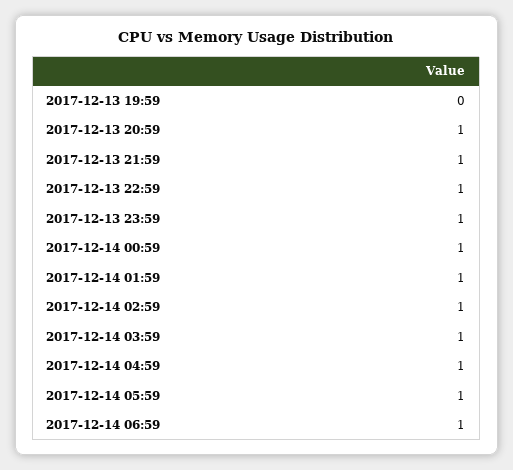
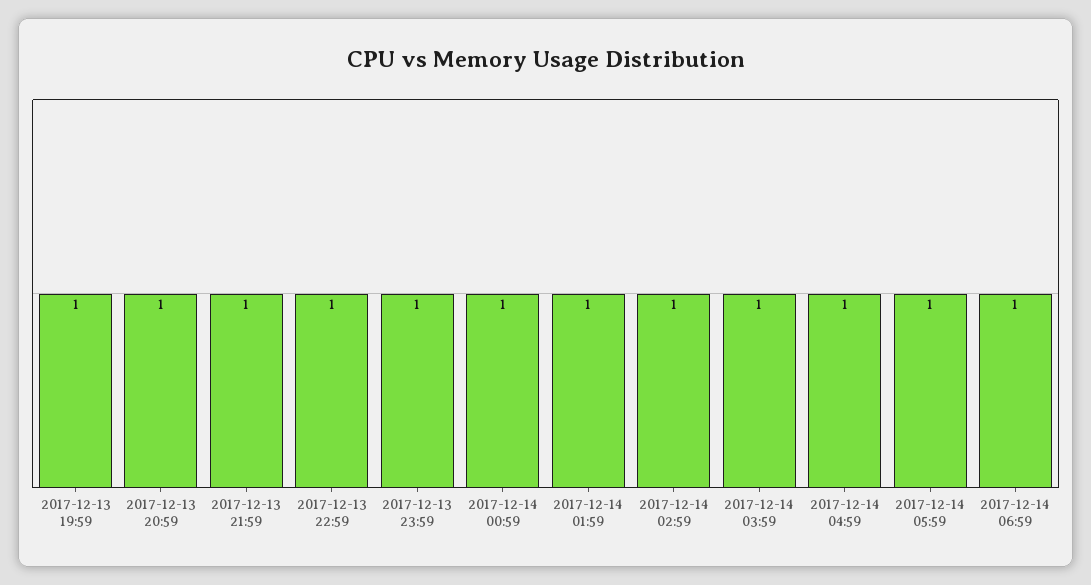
2017-12-13 19:59: 0 -> 1

